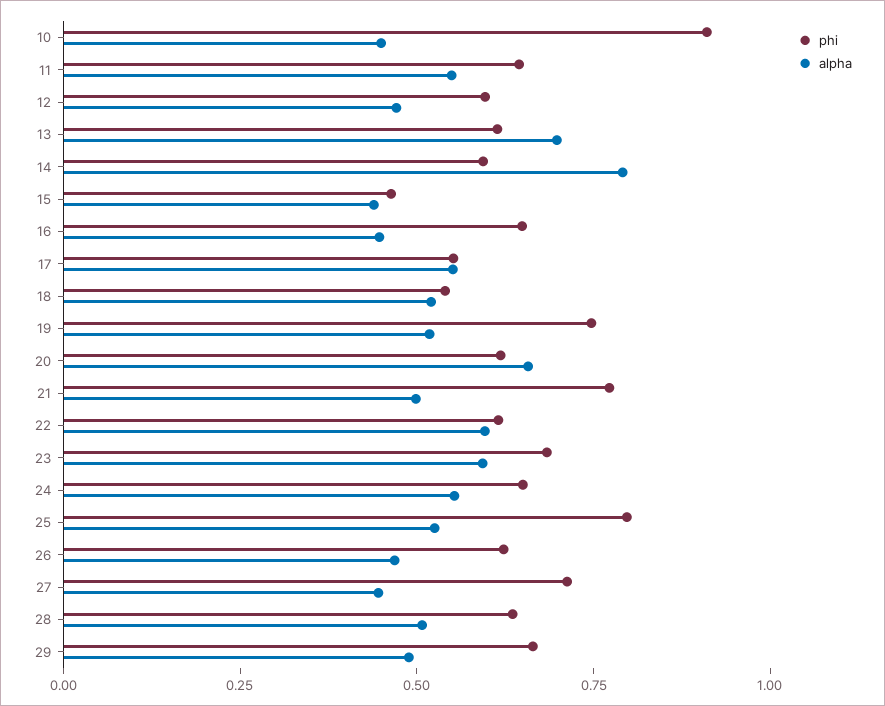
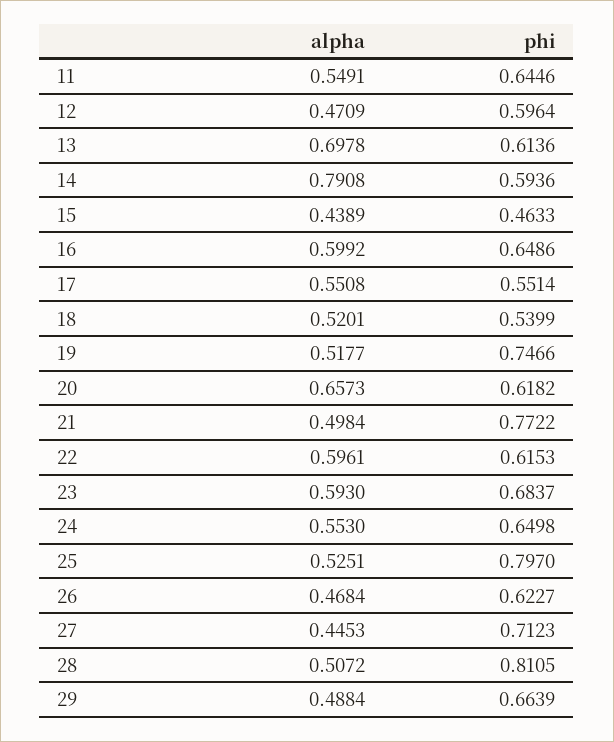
phi, 10: 0.9 -> none
alpha, 10: 0.45 -> none
alpha, 16: 0.45 -> 0.5992
phi, 28: 0.65 -> 0.8105

